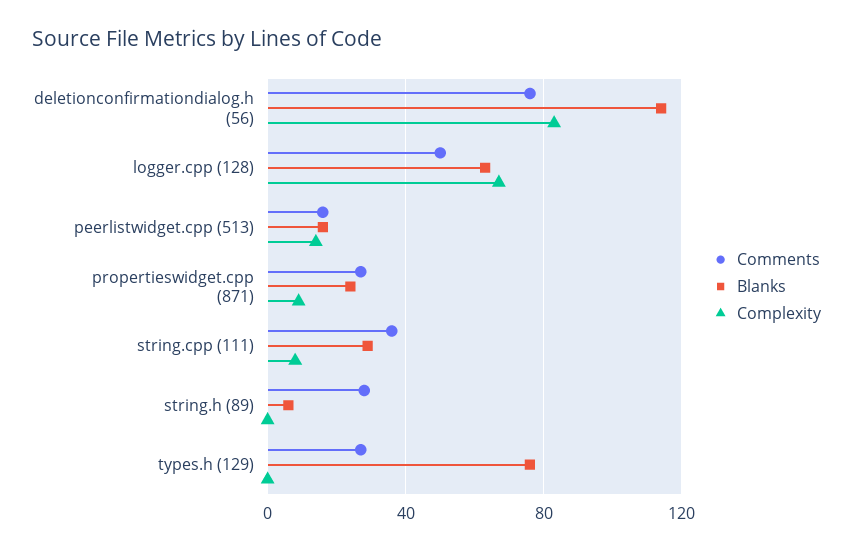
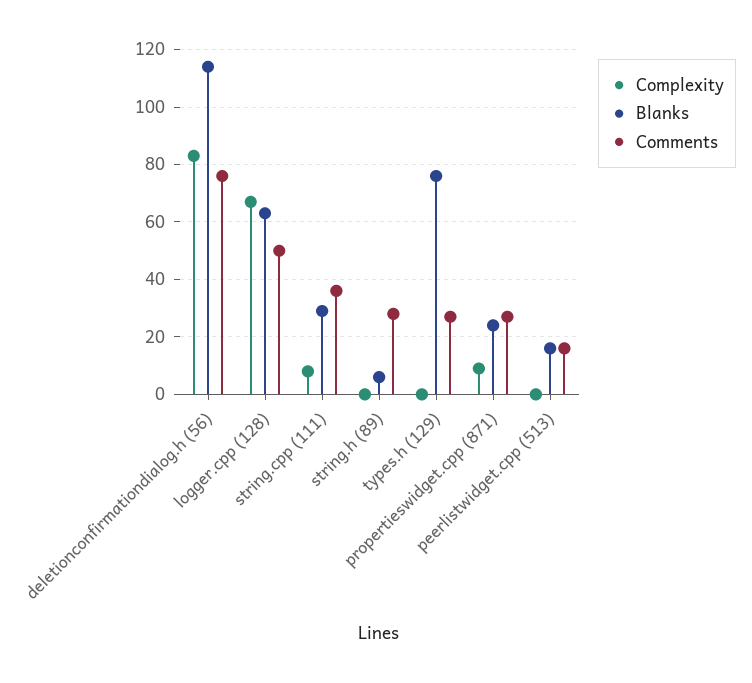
Complexity, peerlistwidget.cpp (513): 15 -> 0

